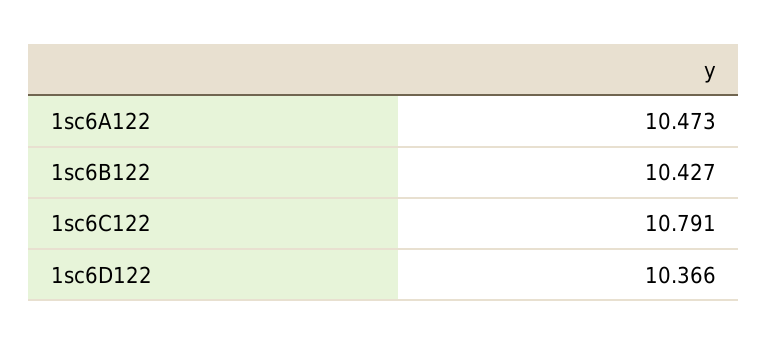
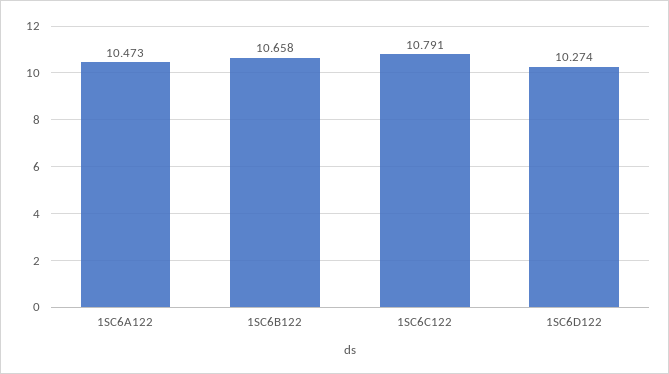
1sc6B122: 10.427 -> 10.658
1sc6D122: 10.366 -> 10.274

